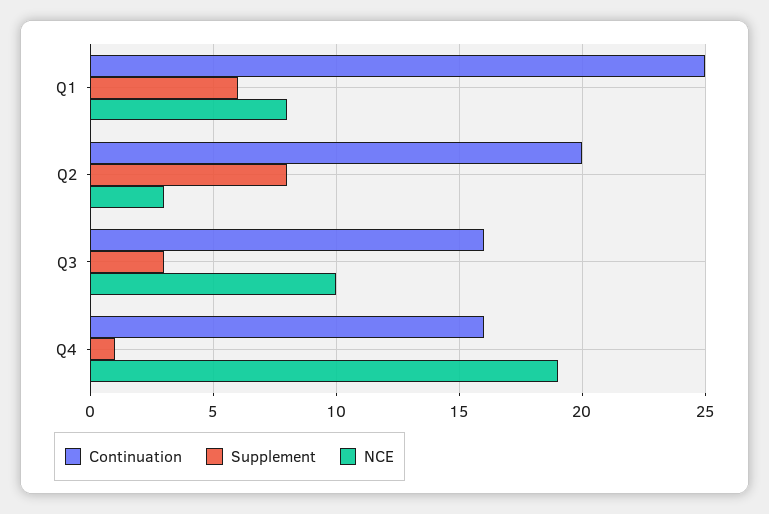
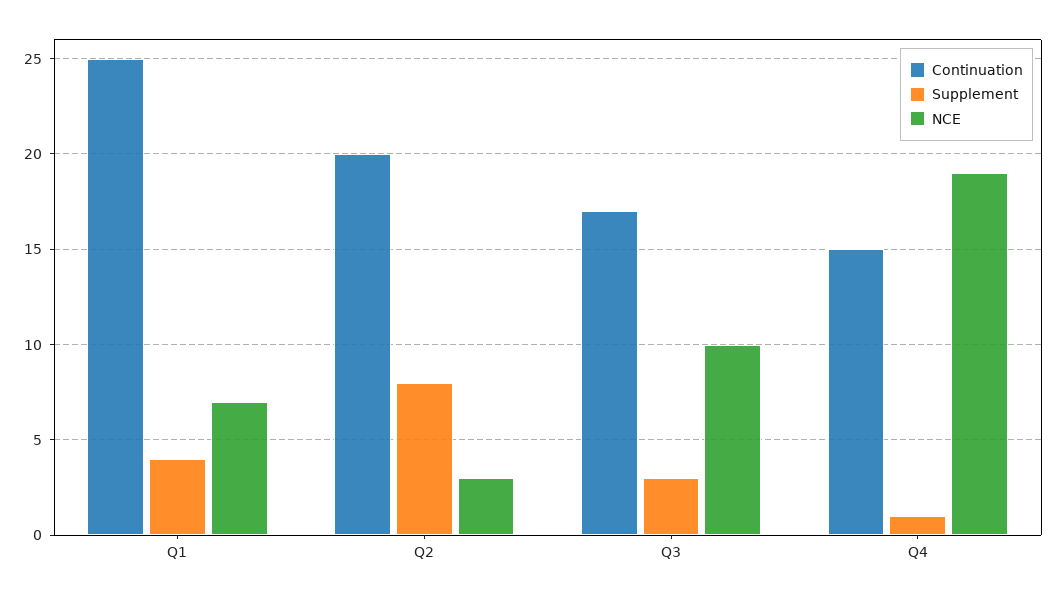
Supplement, Q1: 6 -> 4
NCE, Q1: 8 -> 7
Continuation, Q3: 16 -> 17
Continuation, Q4: 16 -> 15

